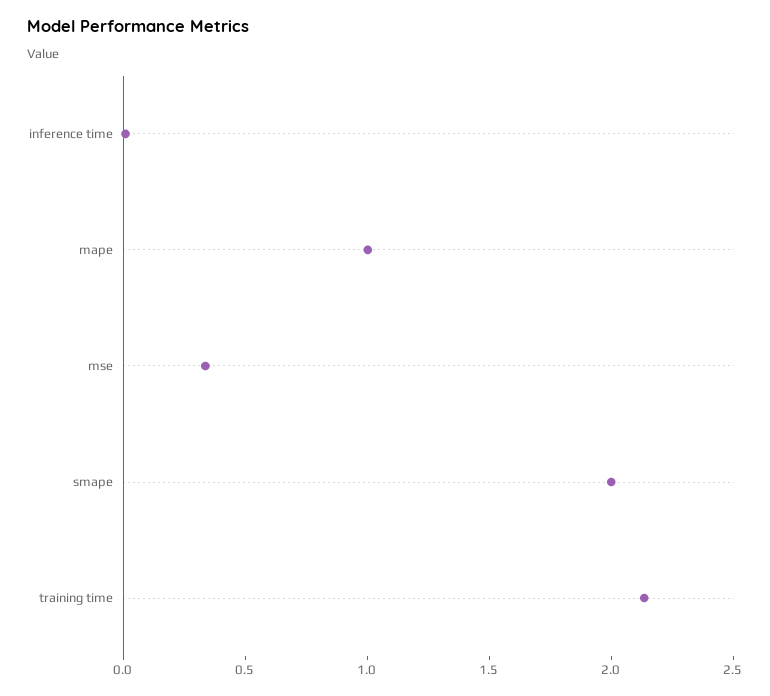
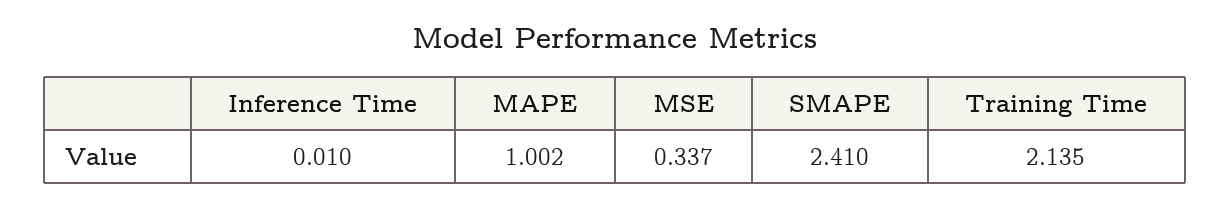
smape: 2 -> 2.41

